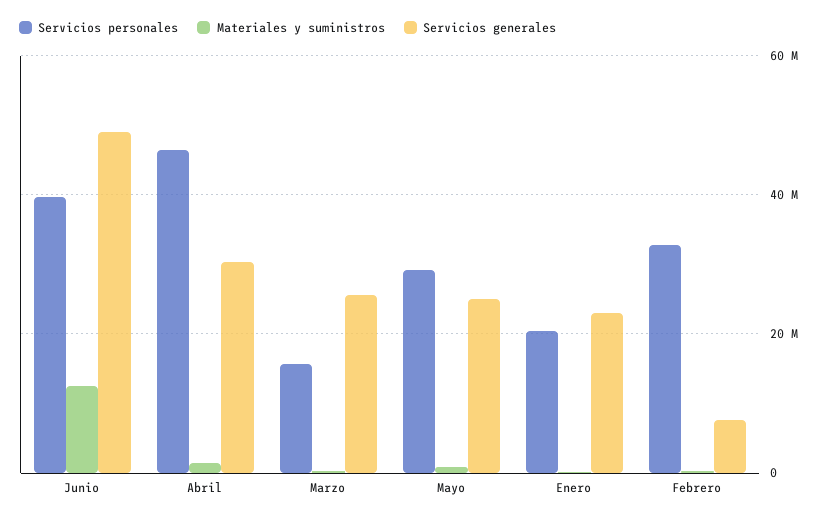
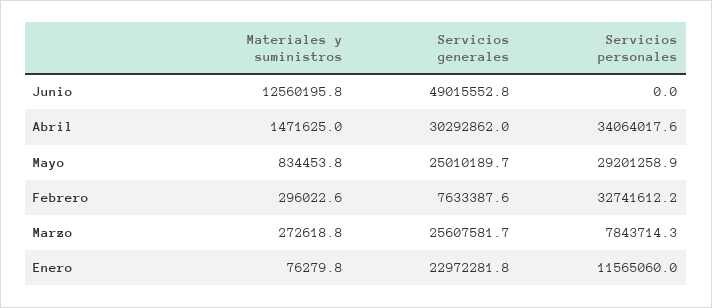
Servicios personales, Junio: 40000000 -> 0
Servicios personales, Abril: 46000000 -> 34064017.6
Servicios personales, Marzo: 16000000 -> 7843714.3
Servicios personales, Enero: 20000000 -> 11565060

